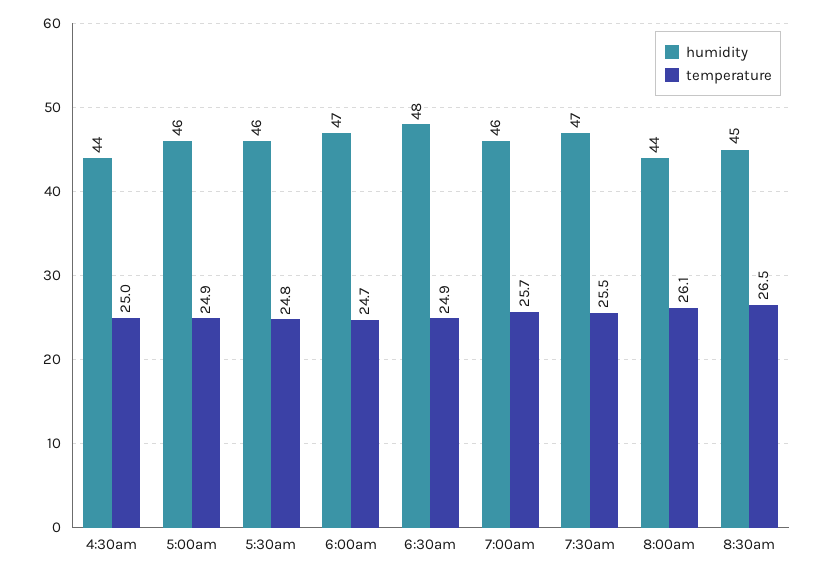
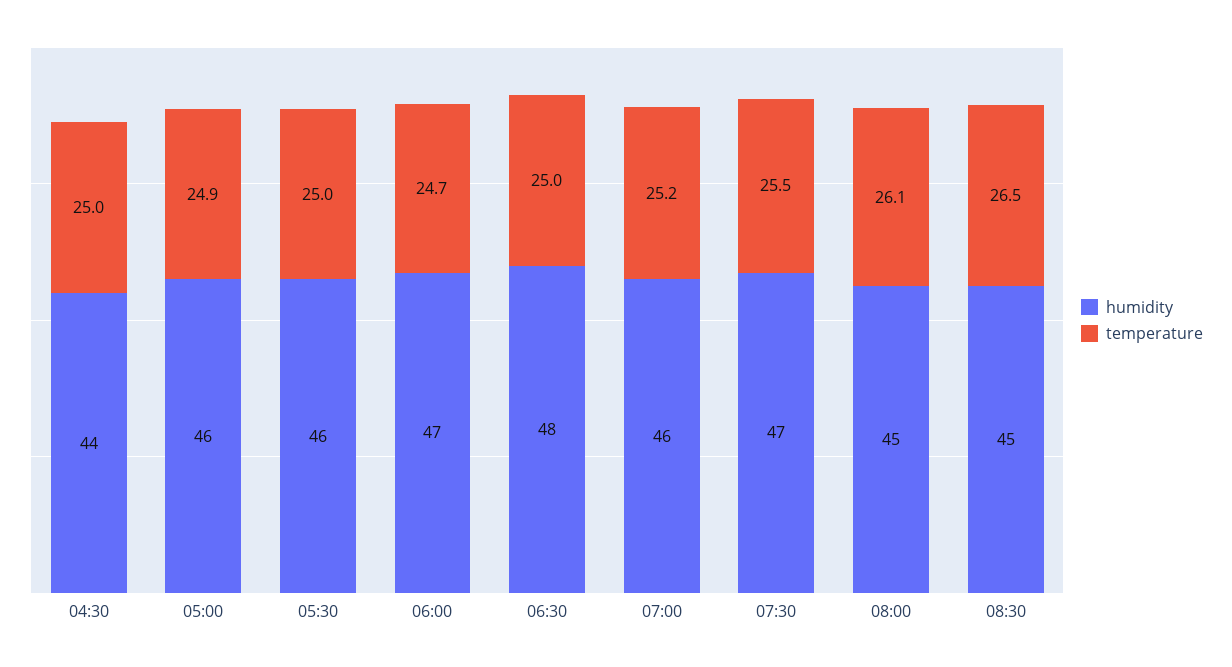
temperature, 5:30am: 24.8 -> 25
temperature, 6:30am: 24.9 -> 25
temperature, 7:00am: 25.7 -> 25.2
humidity, 8:00am: 44 -> 45

